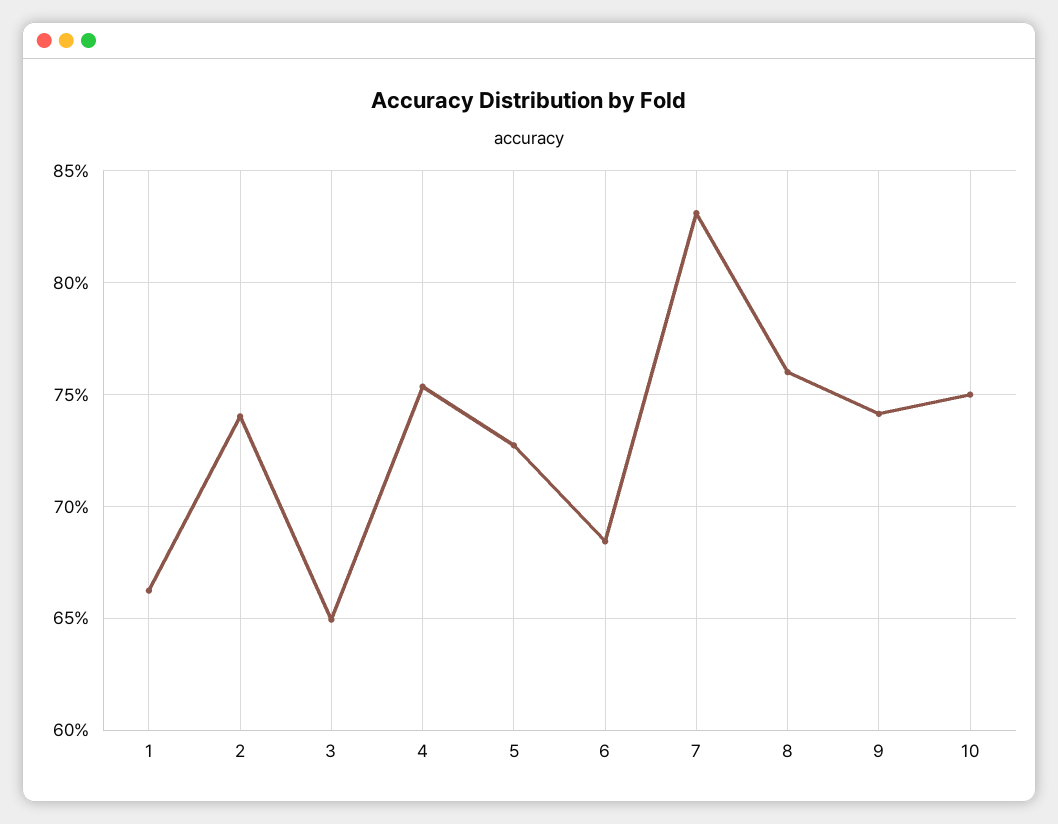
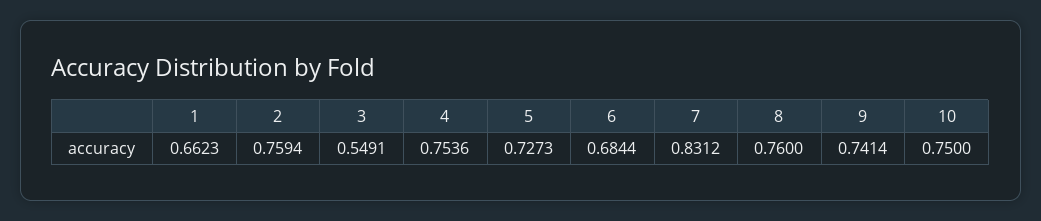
2: 0.74 -> 0.7594
3: 0.65 -> 0.5491

